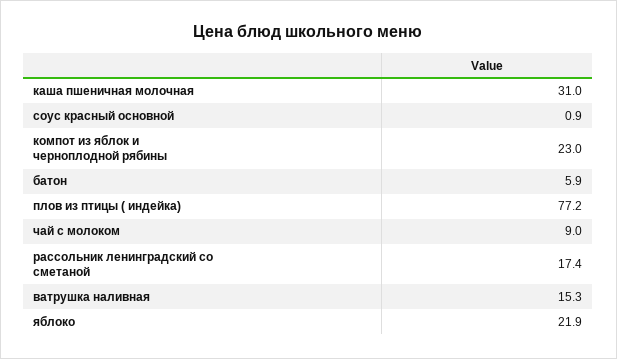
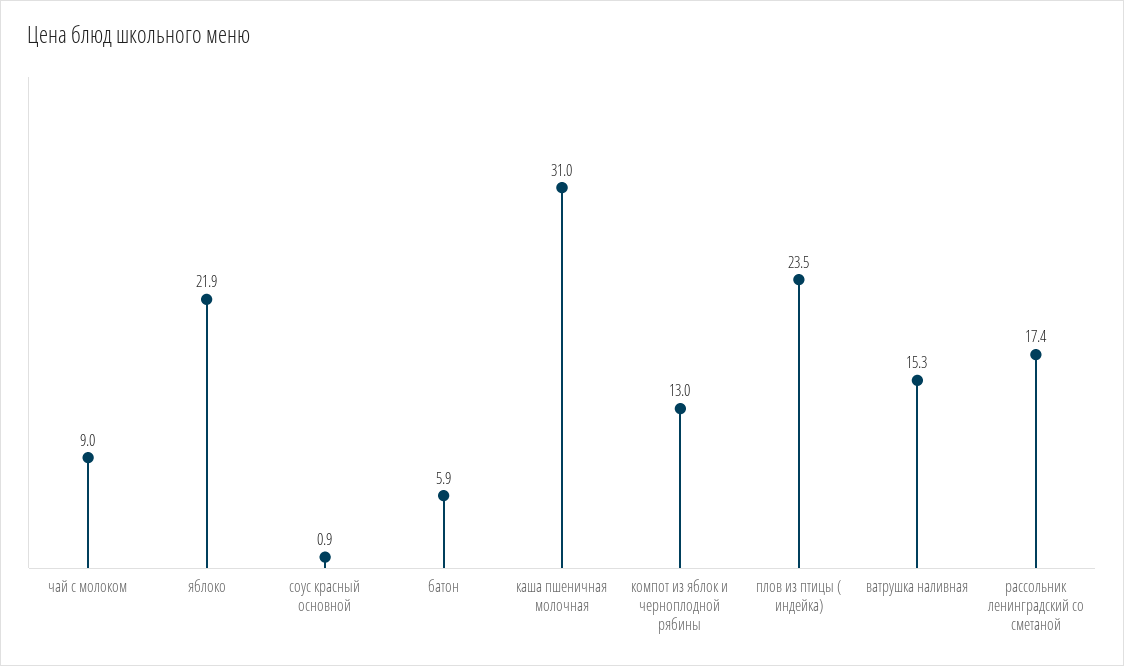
компот из яблок и черноплодной рябины: 23 -> 13
плов из птицы ( индейка): 77.2 -> 23.5

